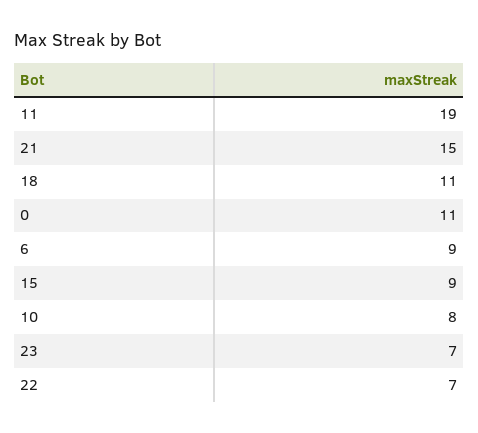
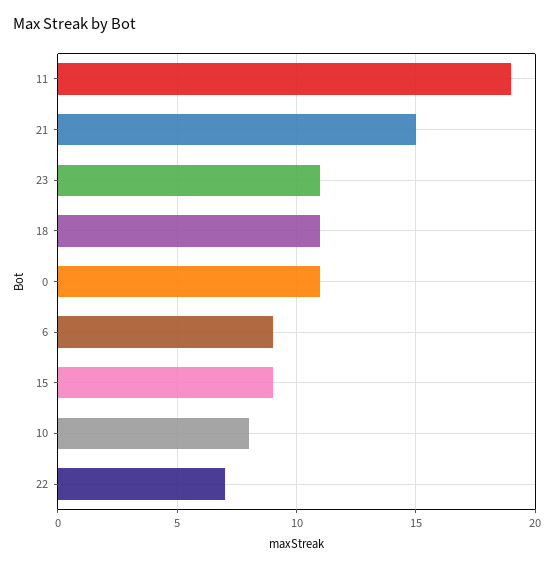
23: 7 -> 11

